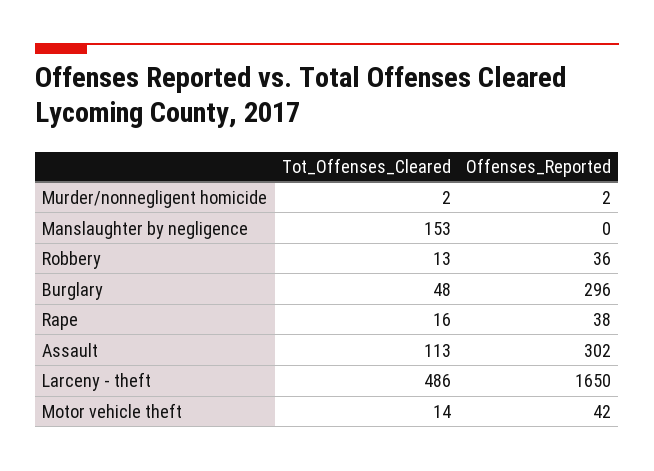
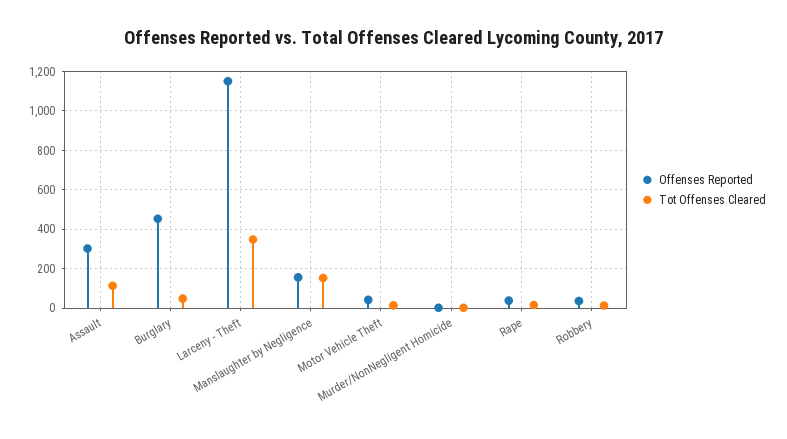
Offenses_Reported, Manslaughter by negligence: 0 -> 150
Offenses_Reported, Burglary: 296 -> 450
Tot_Offenses_Cleared, Larceny - theft: 486 -> 350
Offenses_Reported, Larceny - theft: 1650 -> 1150

